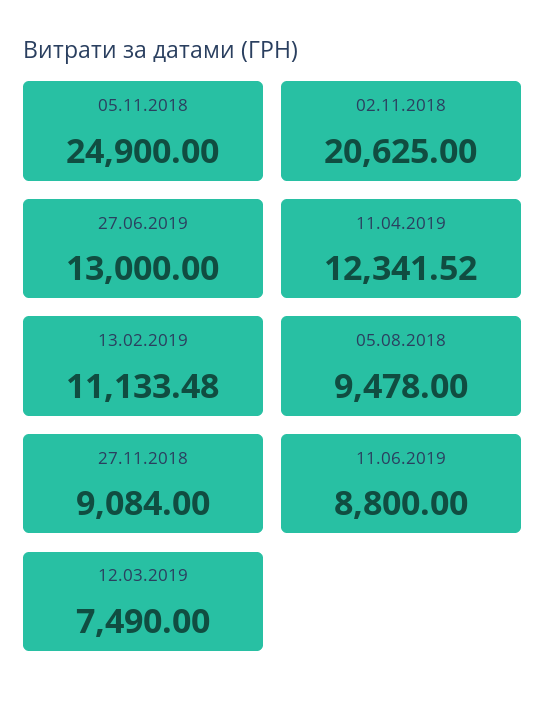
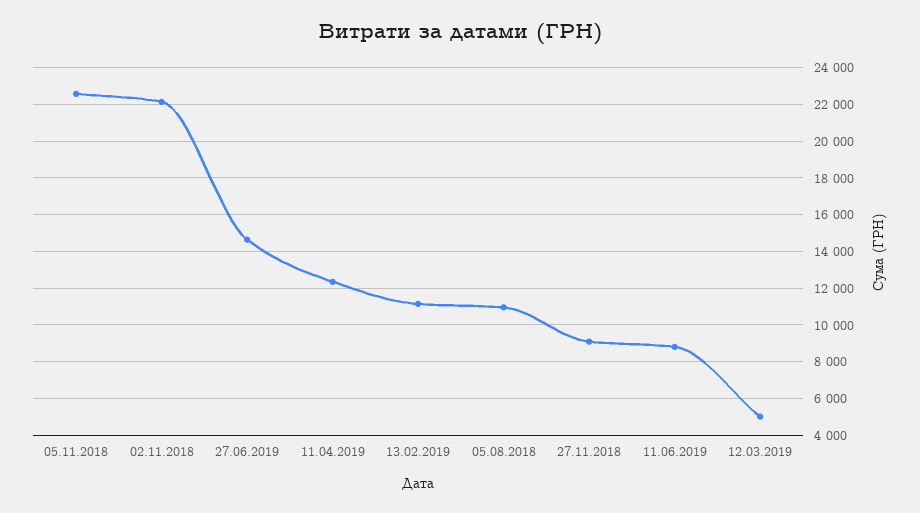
05.11.2018: 24900 -> 22500
02.11.2018: 20625 -> 22000
27.06.2019: 13000 -> 14500
05.08.2018: 9478 -> 11000
12.03.2019: 7490 -> 5000

